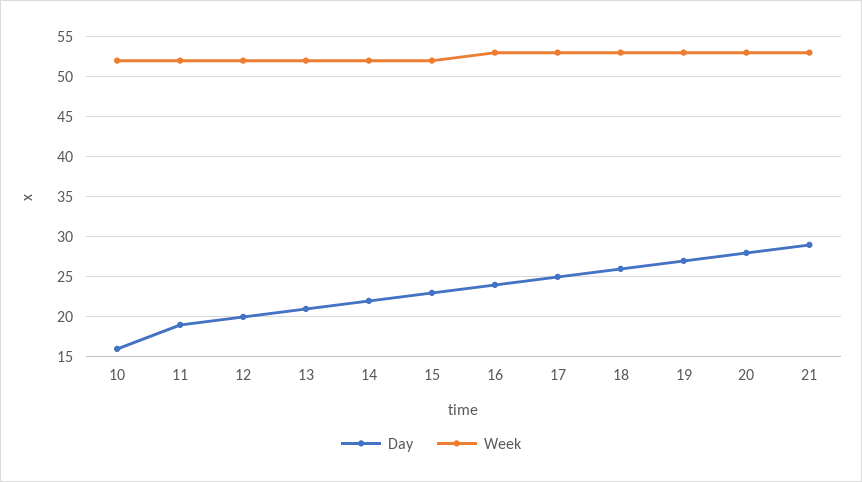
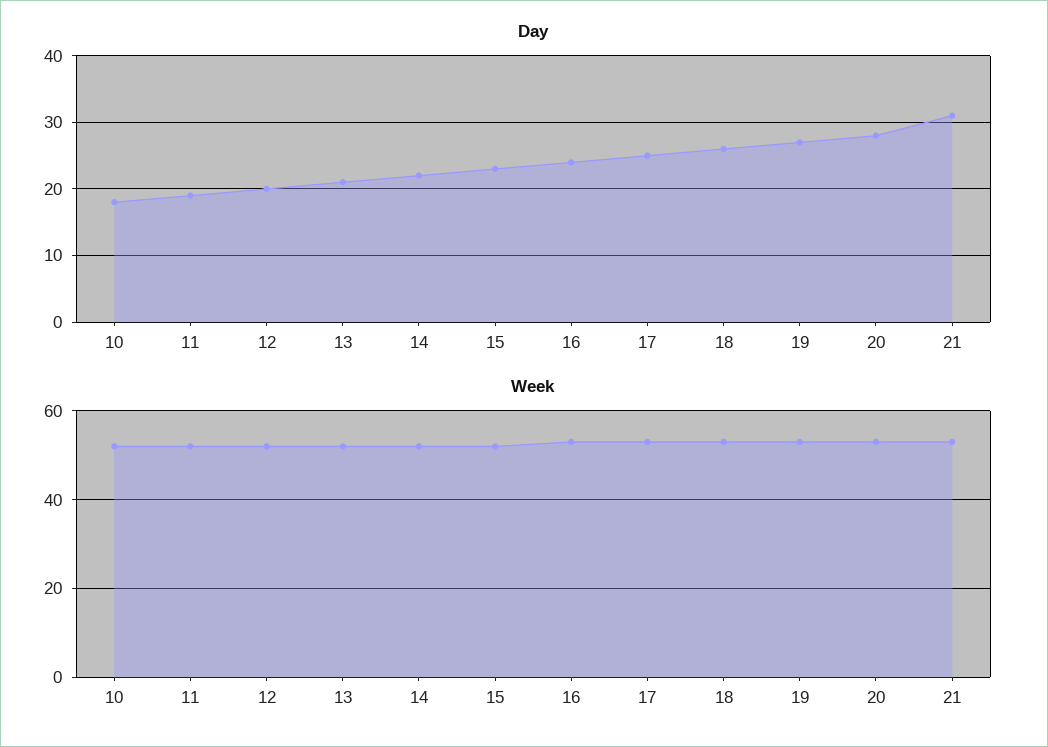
Day, 10: 16 -> 18
Day, 21: 29 -> 31

